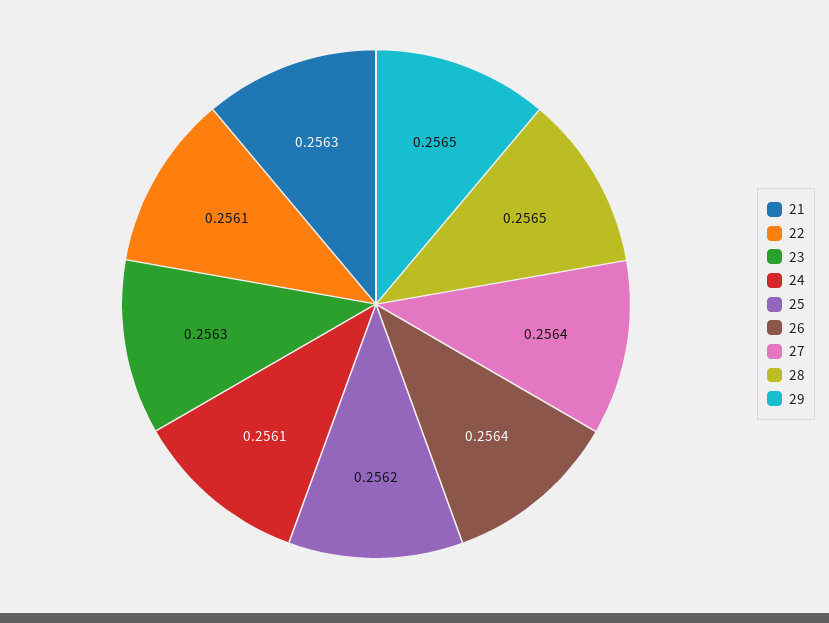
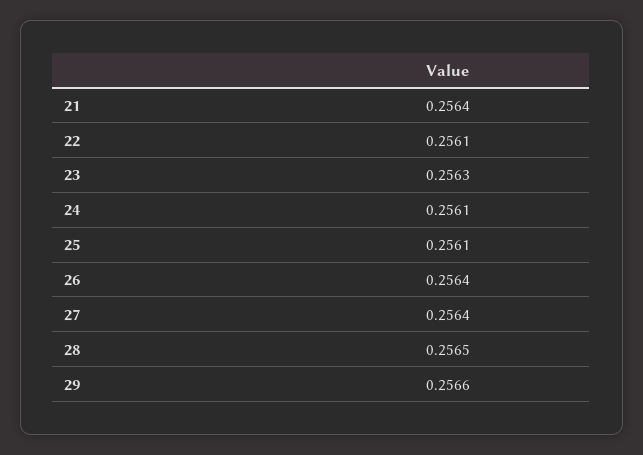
21: 0.2563 -> 0.2564
25: 0.2562 -> 0.2561
29: 0.2565 -> 0.2566

